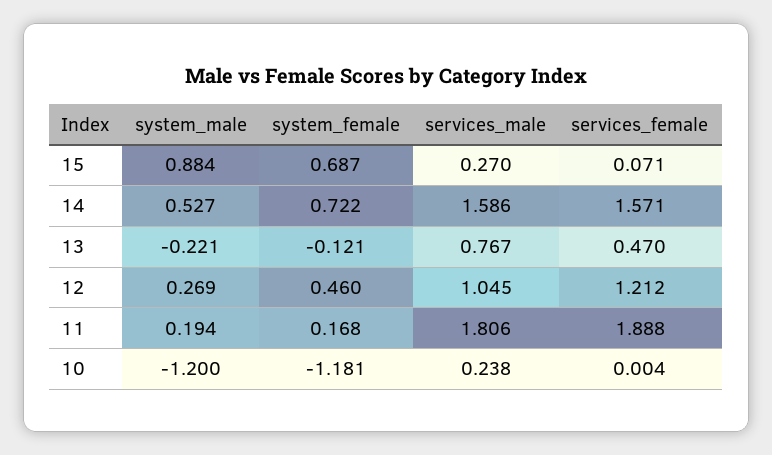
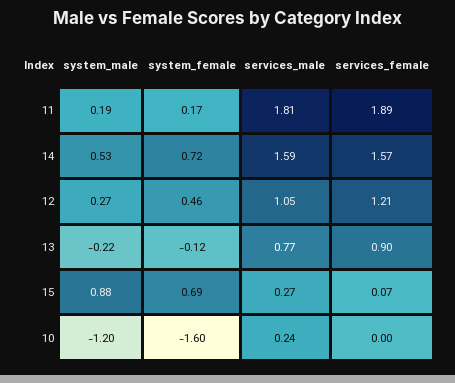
services_female, 13: 0.47 -> 0.9
system_female, 10: -1.181 -> -1.6

